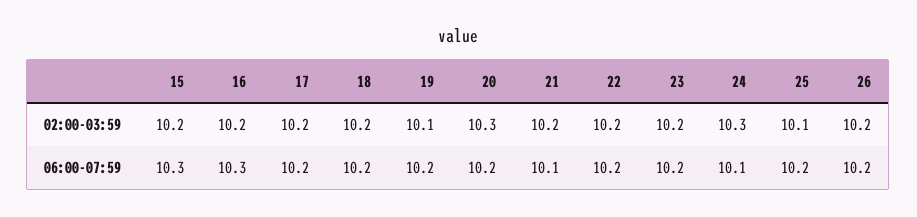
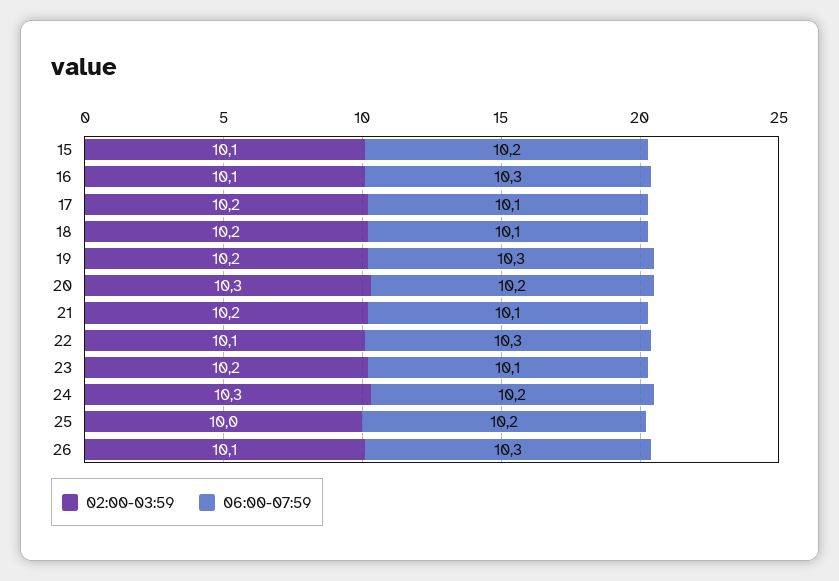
02:00-03:59, 15: 10.2 -> 10.1
02:00-03:59, 16: 10.2 -> 10.1
02:00-03:59, 19: 10.1 -> 10.2
02:00-03:59, 22: 10.2 -> 10.1
02:00-03:59, 25: 10.1 -> 10
02:00-03:59, 26: 10.2 -> 10.1
06:00-07:59, 15: 10.3 -> 10.2
06:00-07:59, 17: 10.2 -> 10.1
06:00-07:59, 18: 10.2 -> 10.1
06:00-07:59, 19: 10.2 -> 10.3
06:00-07:59, 22: 10.2 -> 10.3
06:00-07:59, 23: 10.2 -> 10.1
06:00-07:59, 24: 10.1 -> 10.2
06:00-07:59, 26: 10.2 -> 10.3

